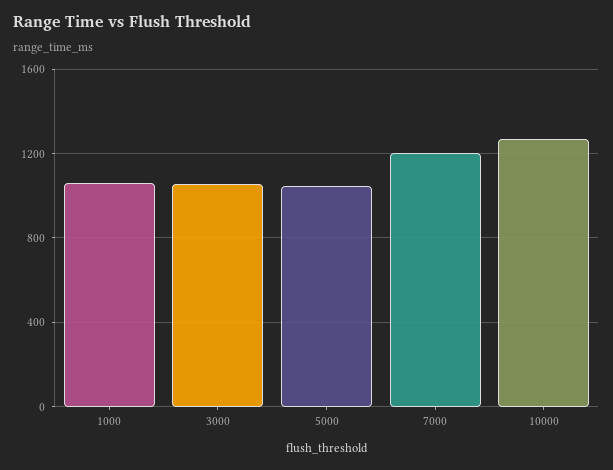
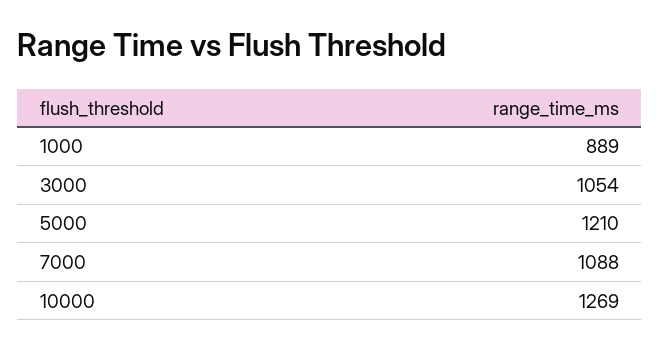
1000: 1050 -> 889
5000: 1050 -> 1210
7000: 1200 -> 1088

